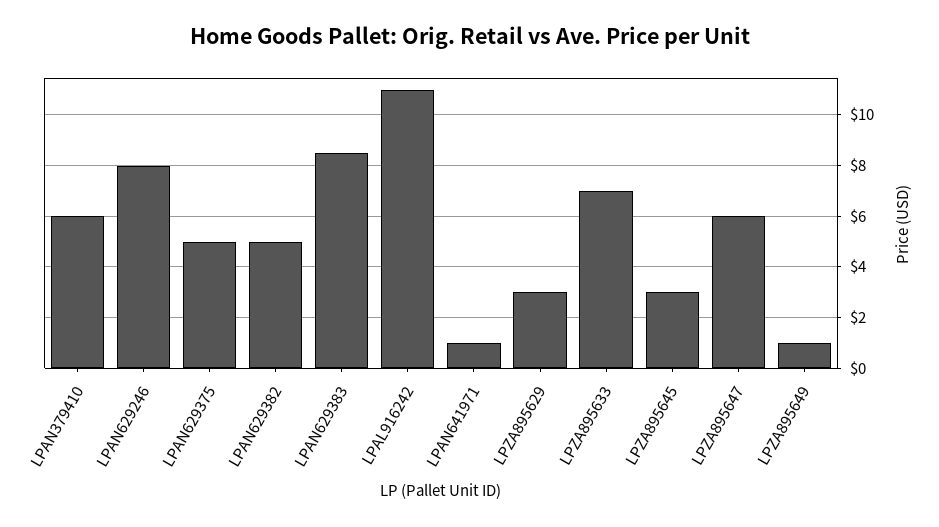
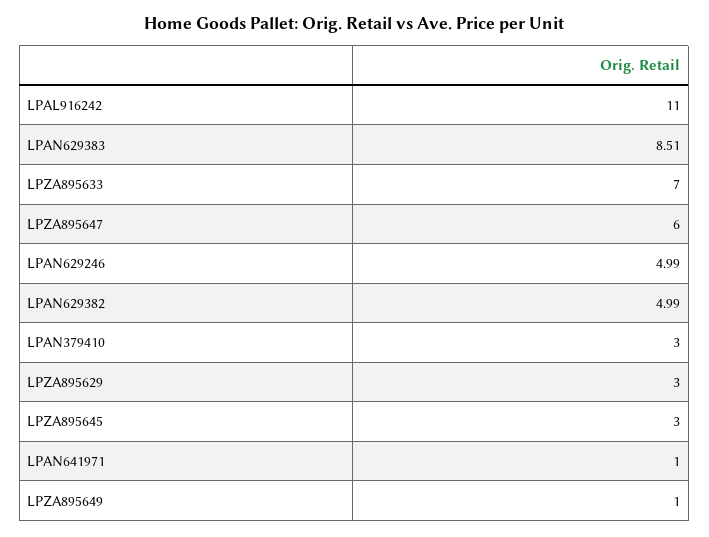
LPAN379410: 6 -> 3
LPAN629246: 8 -> 4.99
LPAN629375: 5 -> none

